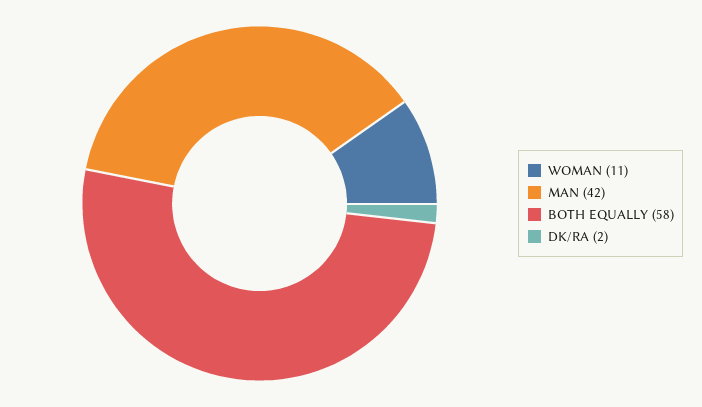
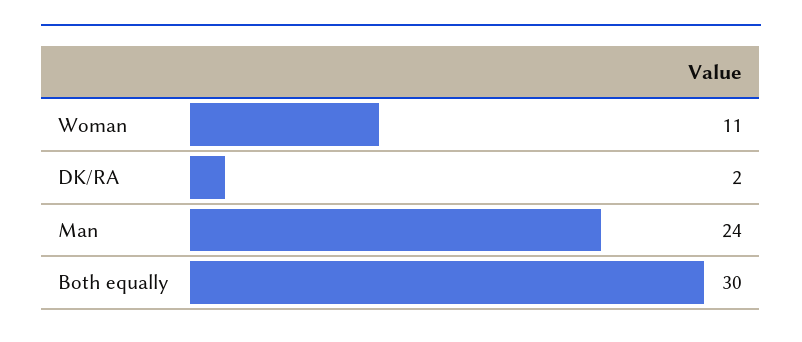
MAN: 42 -> 24
BOTH EQUALLY: 58 -> 30

